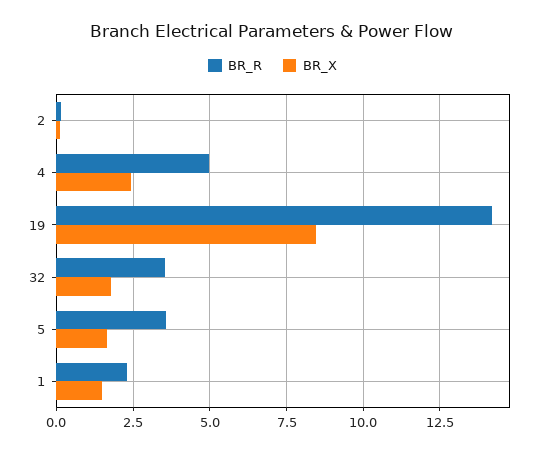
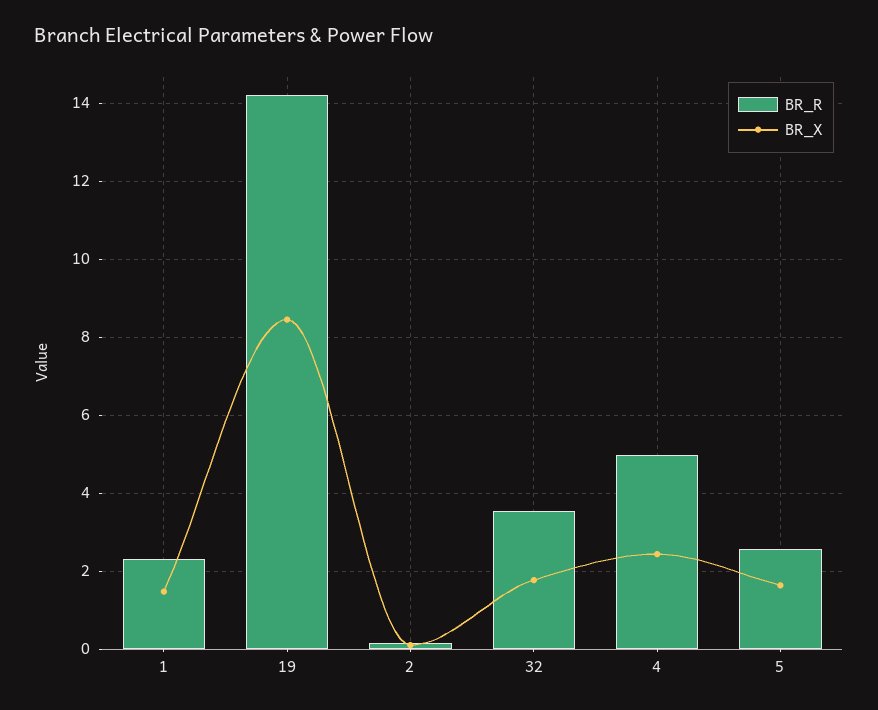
BR_R, 5: 3.5 -> 2.6

